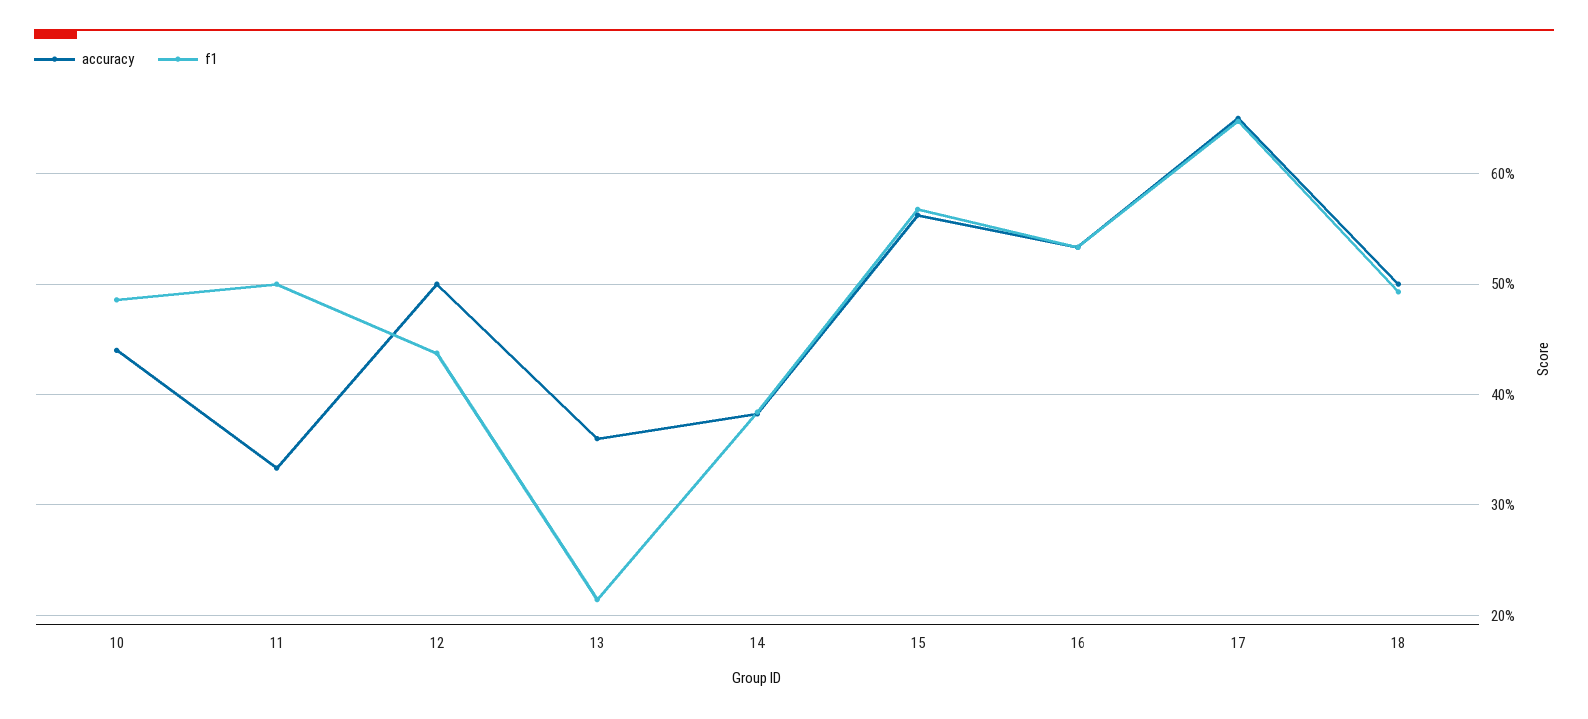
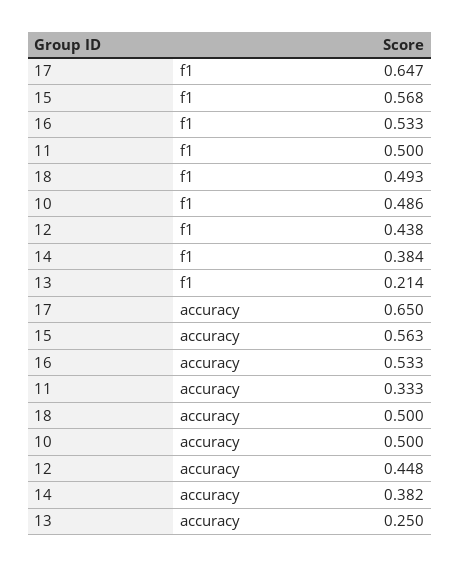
accuracy, 10: 0.44 -> 0.5
accuracy, 12: 0.5 -> 0.448
accuracy, 13: 0.36 -> 0.25

